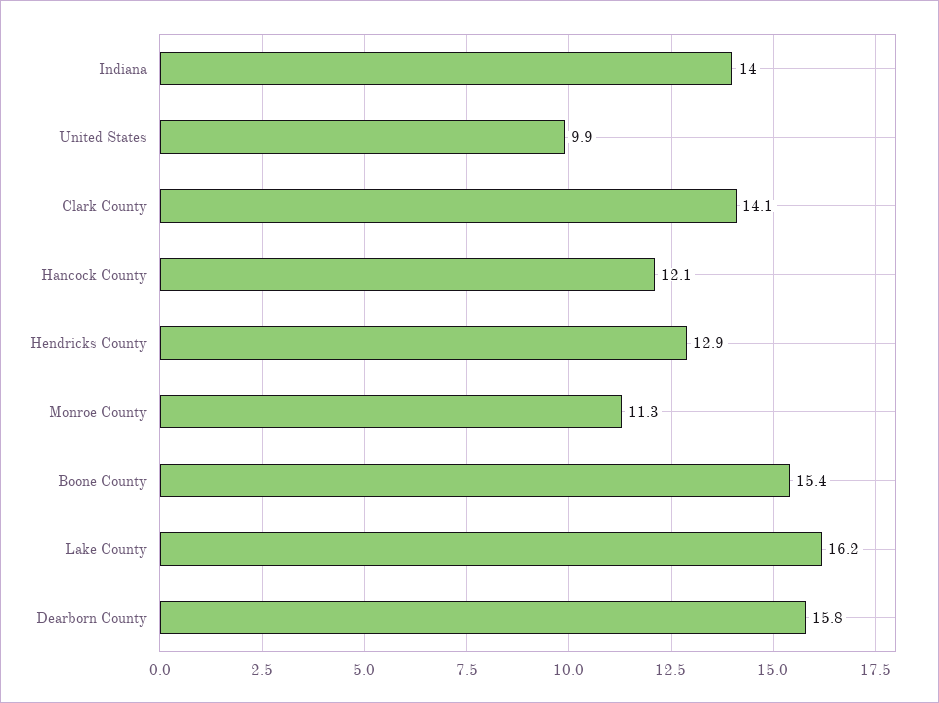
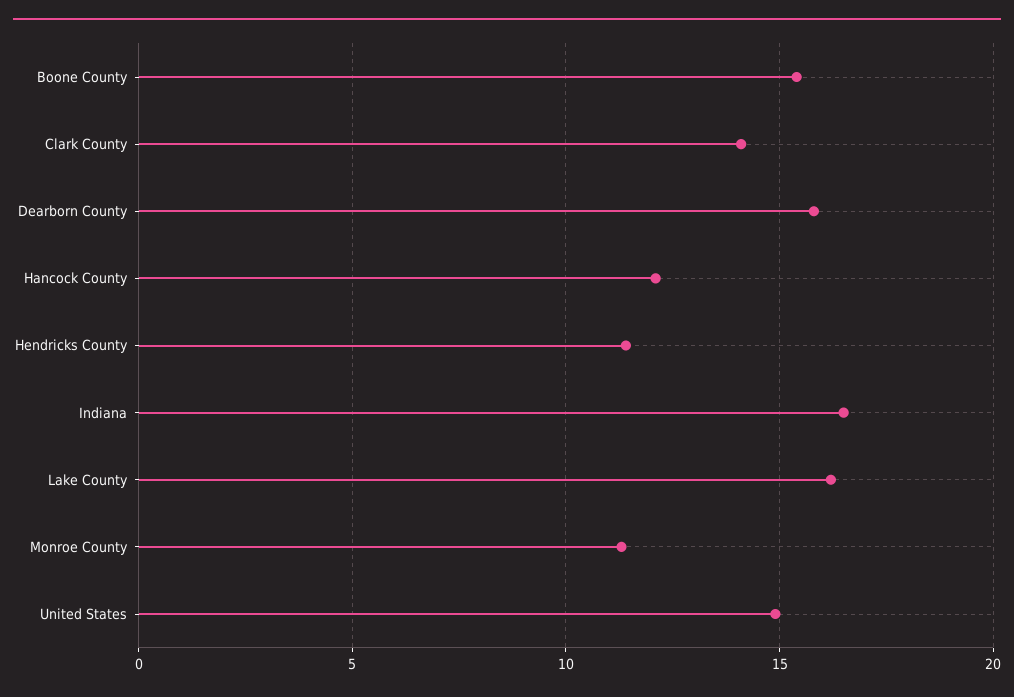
Indiana: 14 -> 16.5
United States: 9.9 -> 15
Hendricks County: 12.9 -> 11.5

